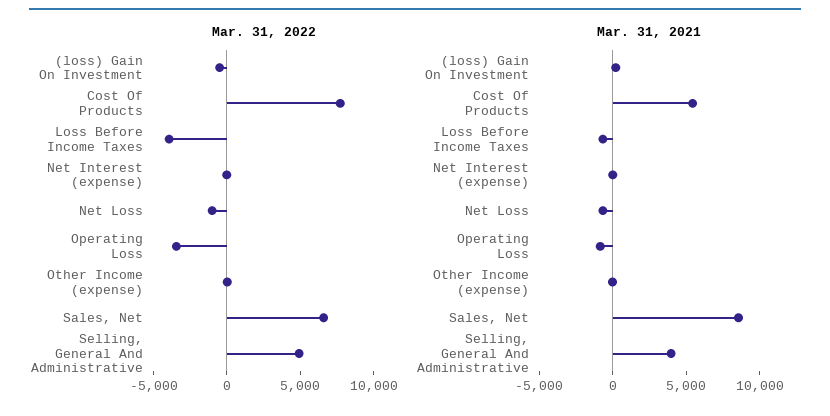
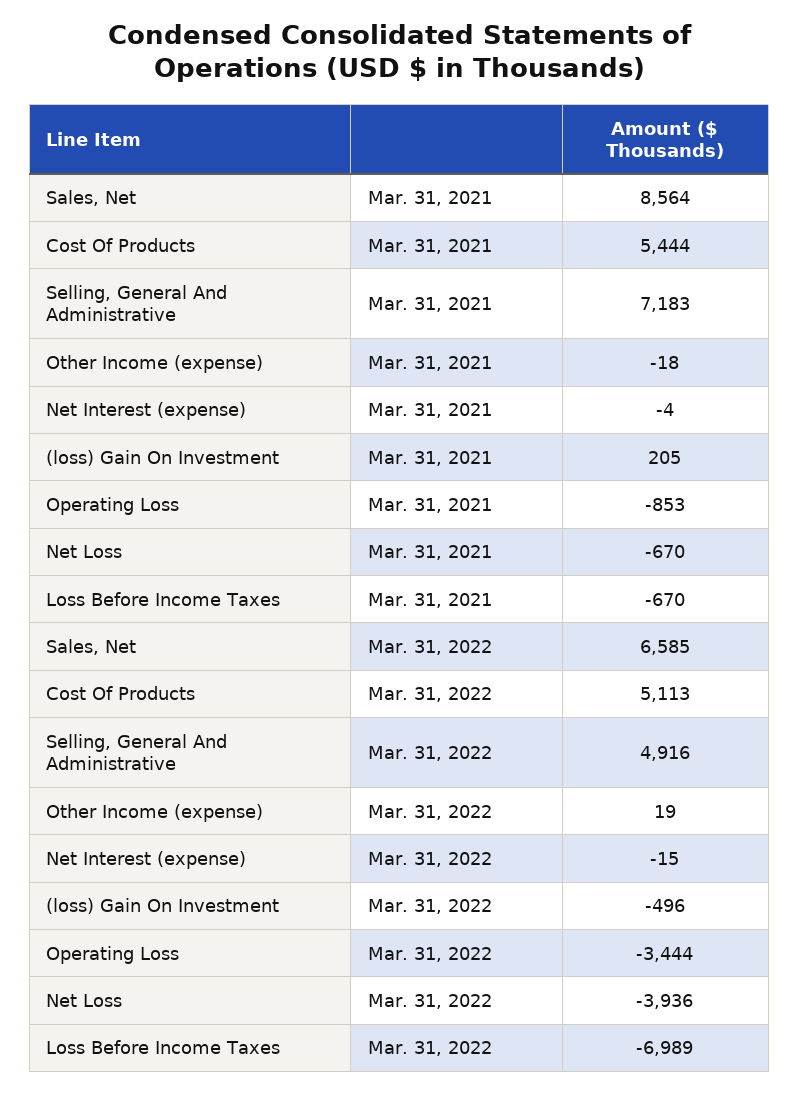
Mar. 31, 2022, Cost Of Products: 8000 -> 5113
Mar. 31, 2022, Loss Before Income Taxes: -4000 -> -6989
Mar. 31, 2022, Net Loss: -1000 -> -3936
Mar. 31, 2021, Selling, General And Administrative: 4000 -> 7183

